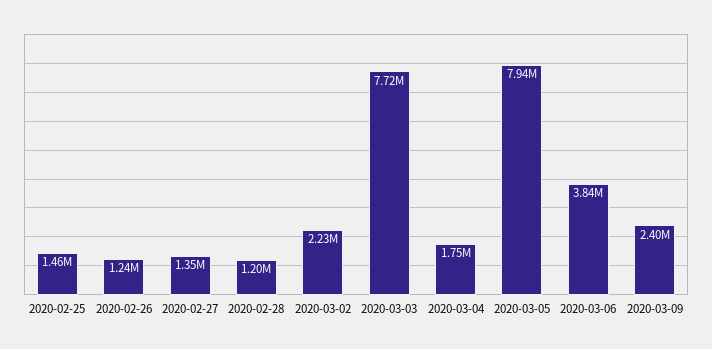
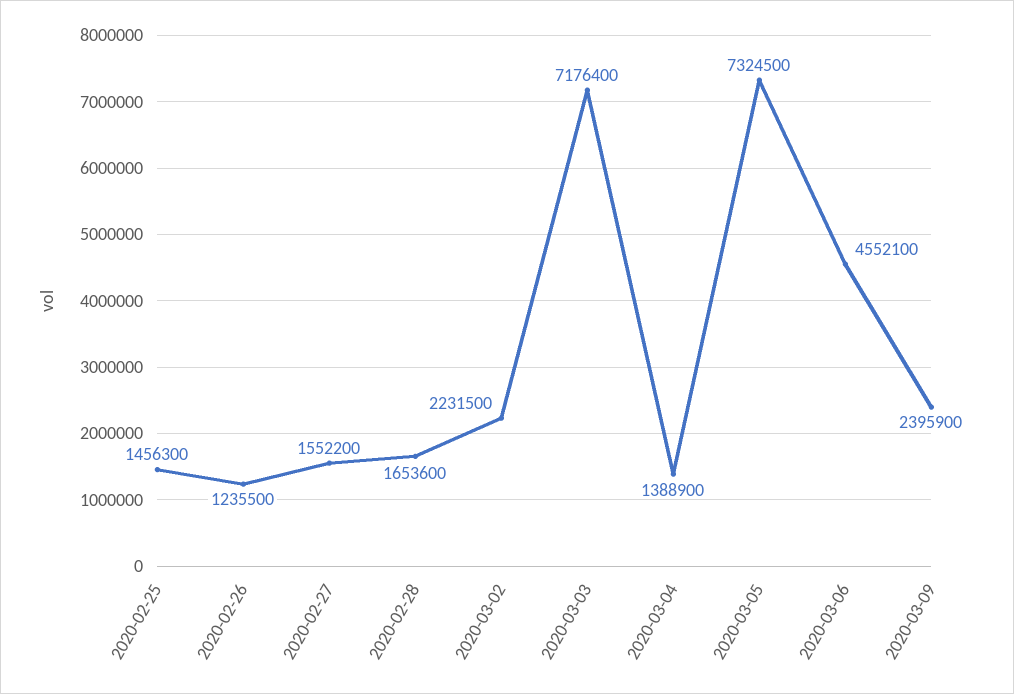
2020-02-27: 1350000 -> 1552200
2020-02-28: 1200000 -> 1653600
2020-03-03: 7720000 -> 7176400
2020-03-04: 1750000 -> 1388900
2020-03-05: 7940000 -> 7324500
2020-03-06: 3840000 -> 4552100

